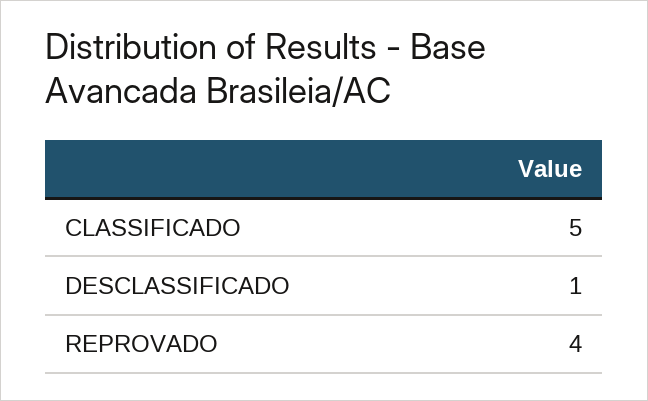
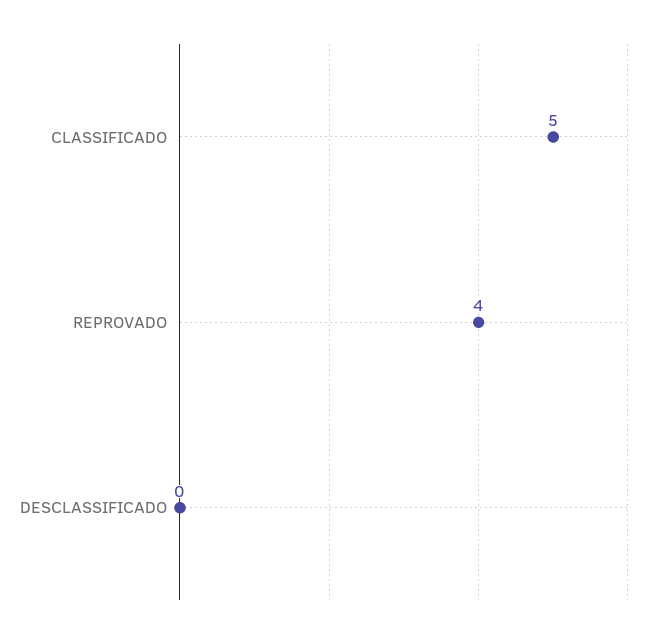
DESCLASSIFICADO: 1 -> 0

